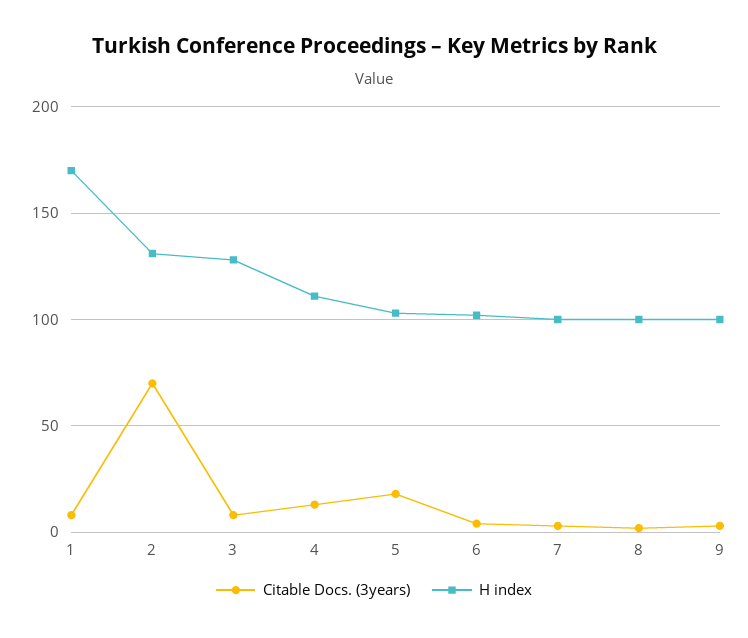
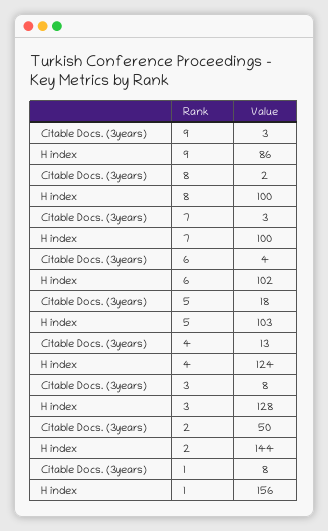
H index, 1: 170 -> 156
Citable Docs. (3years), 2: 70 -> 50
H index, 2: 130 -> 144
H index, 4: 110 -> 124
H index, 9: 100 -> 86

